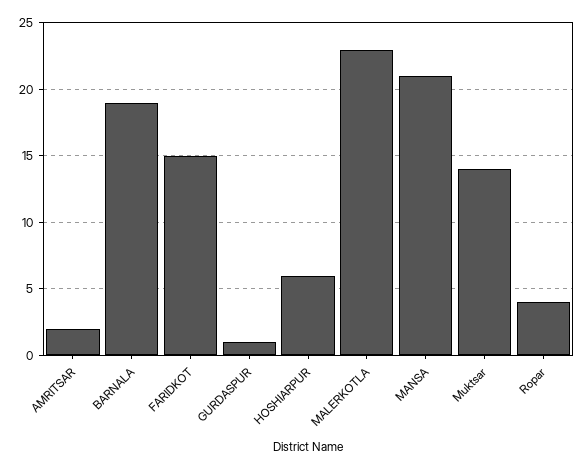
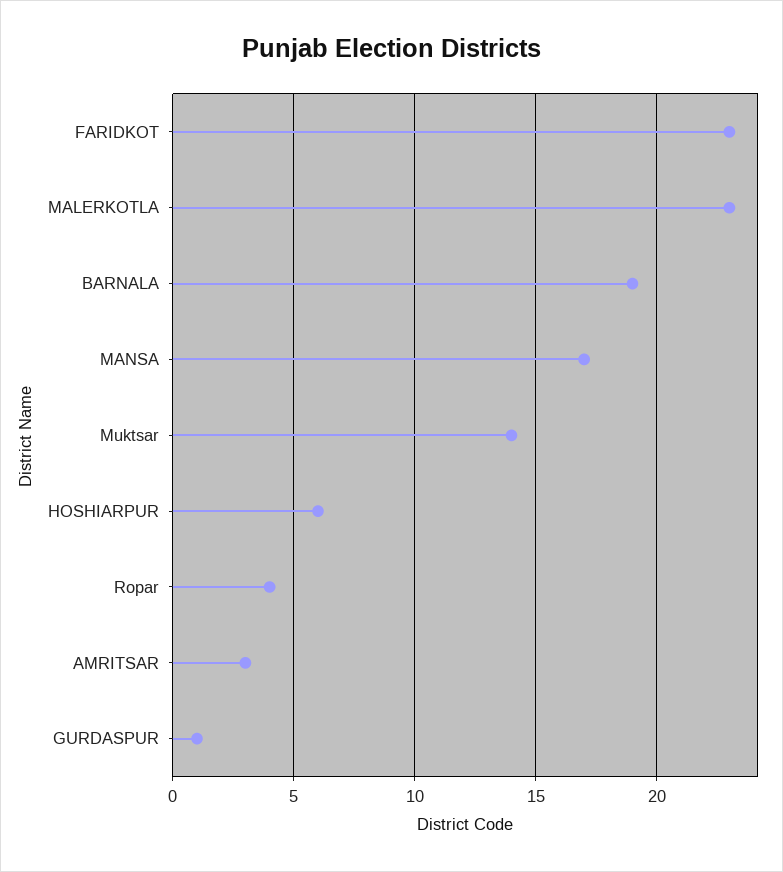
AMRITSAR: 2 -> 3
FARIDKOT: 15 -> 23
MANSA: 21 -> 17

